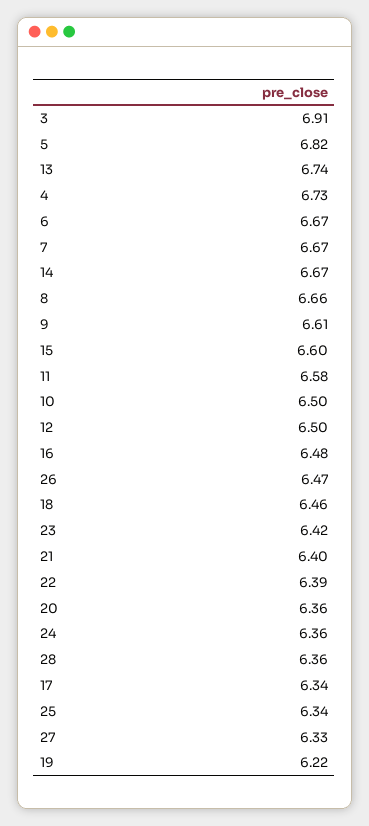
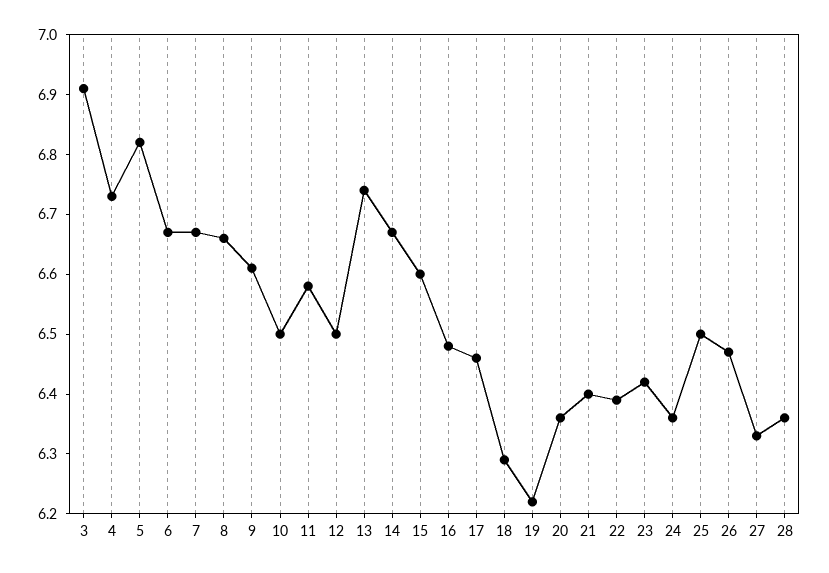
18: 6.46 -> 6.3
17: 6.34 -> 6.45
25: 6.34 -> 6.5

